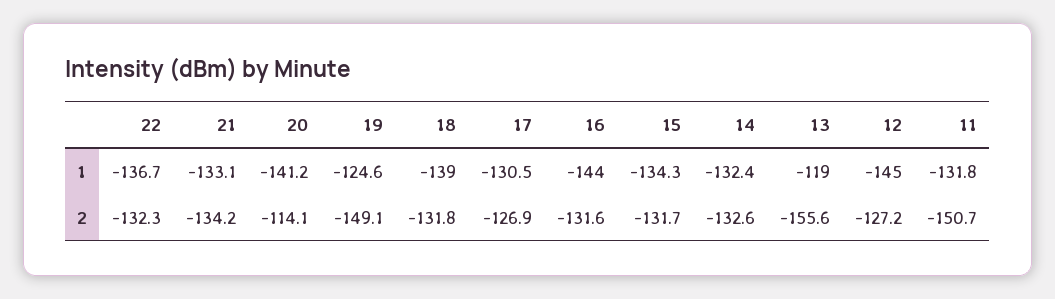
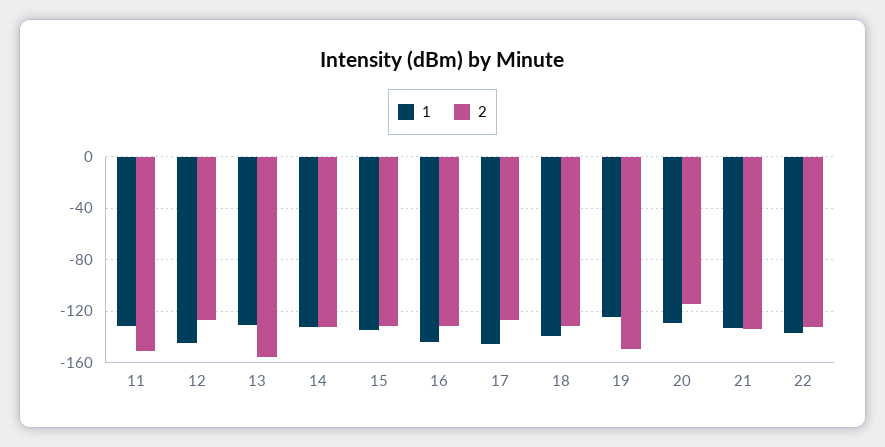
1, 20: -141.2 -> -130
1, 17: -130.5 -> -145
1, 13: -119 -> -130

